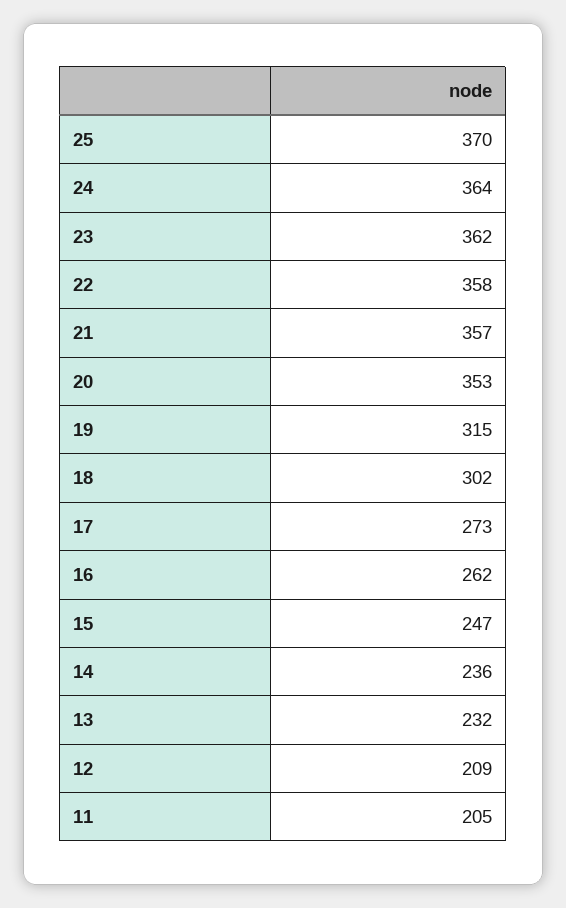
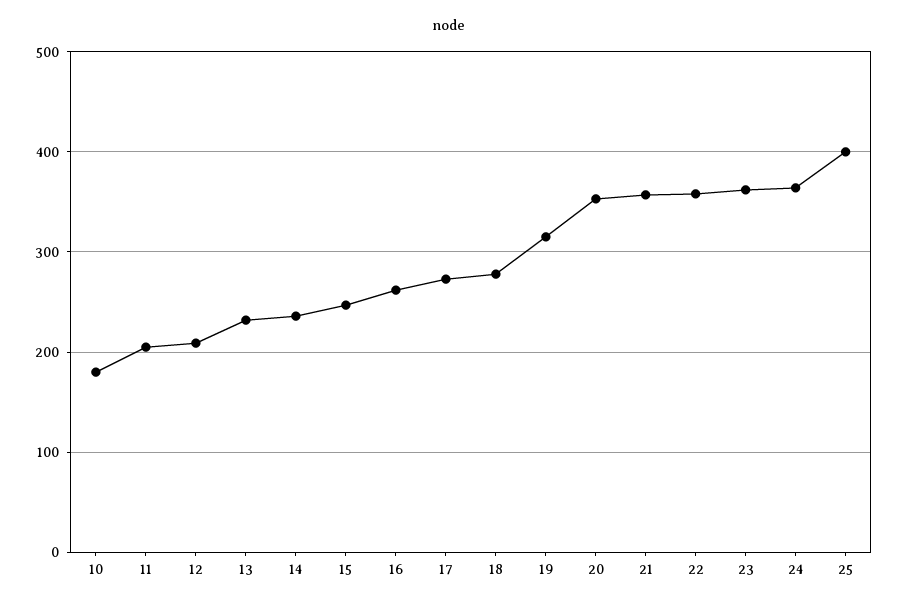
25: 370 -> 400
18: 302 -> 280
10: none -> 180

